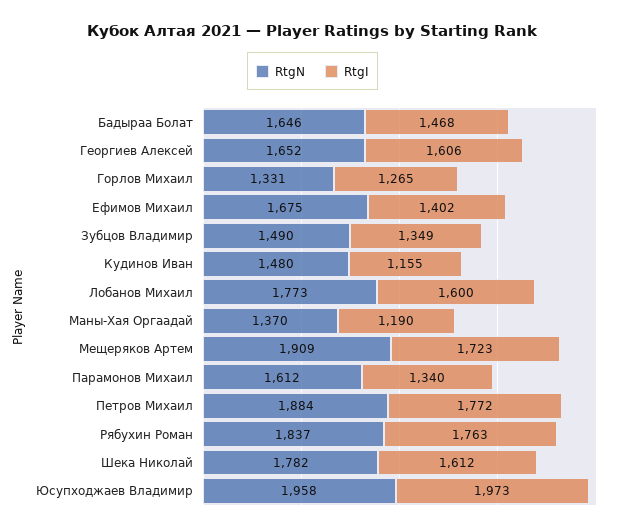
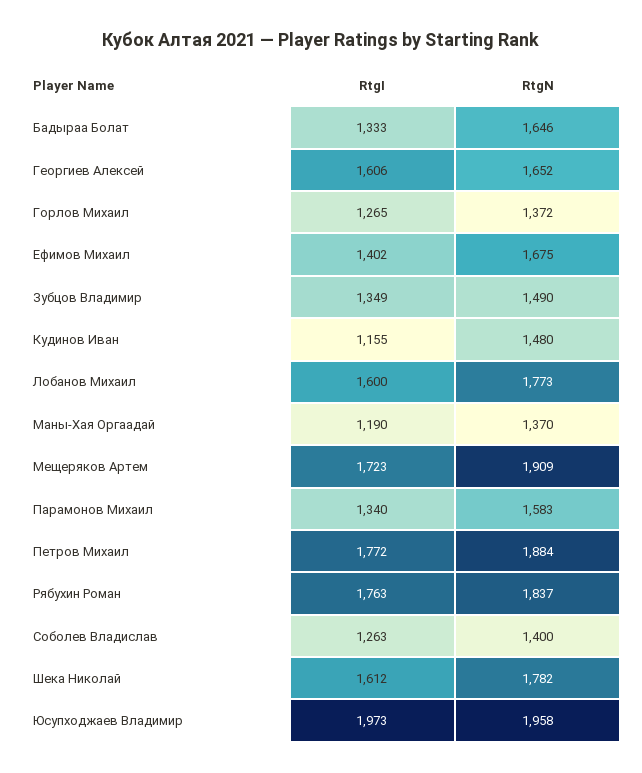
RtgI, Бадыраа Болат: 1468 -> 1333
RtgN, Горлов Михаил: 1331 -> 1372
RtgN, Парамонов Михаил: 1612 -> 1583
RtgI, Соболев Владислав: none -> 1263
RtgN, Соболев Владислав: none -> 1400

